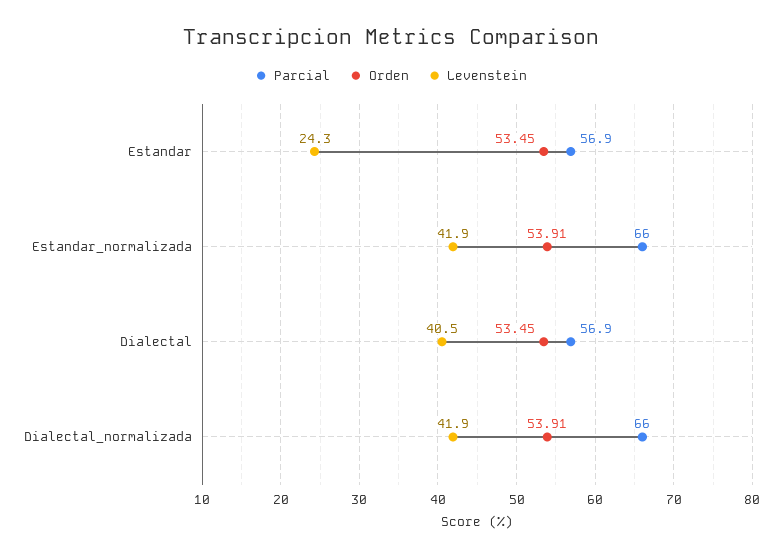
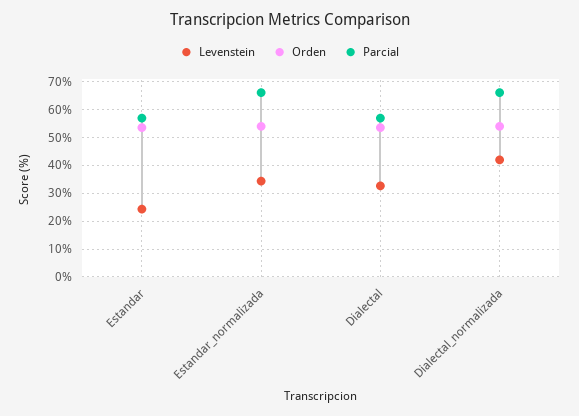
Levenstein, Estandar_normalizada: 41.9 -> 35
Levenstein, Dialectal: 40.5 -> 32.5

